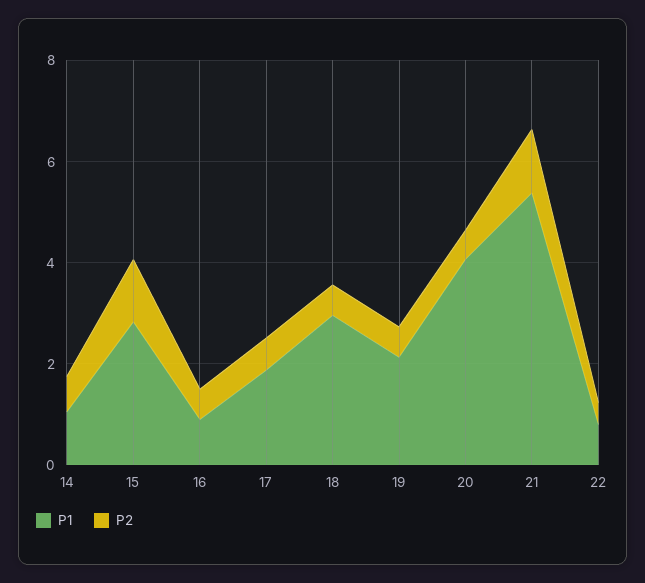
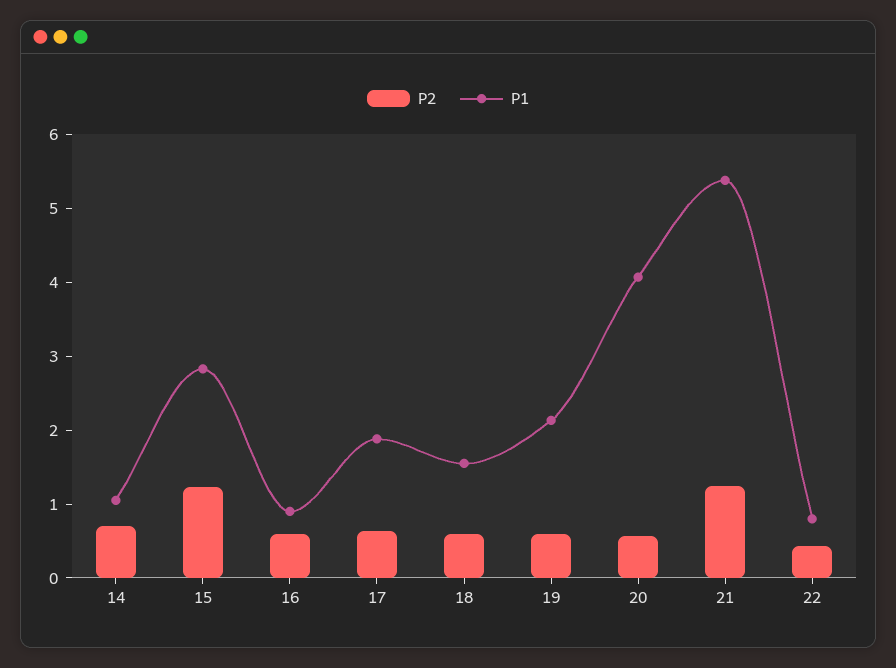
P1, 18: 3 -> 1.6

